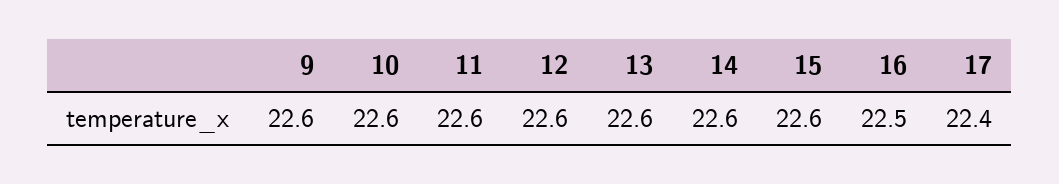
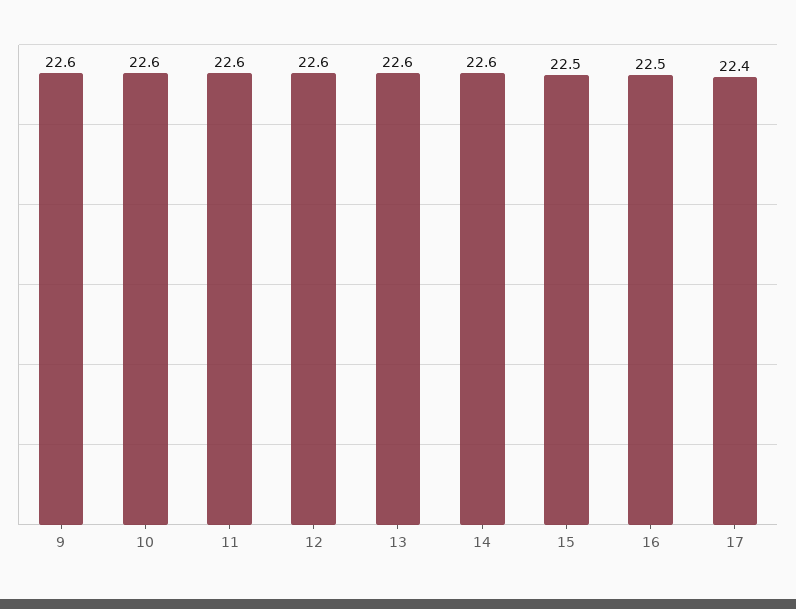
15: 22.6 -> 22.5

